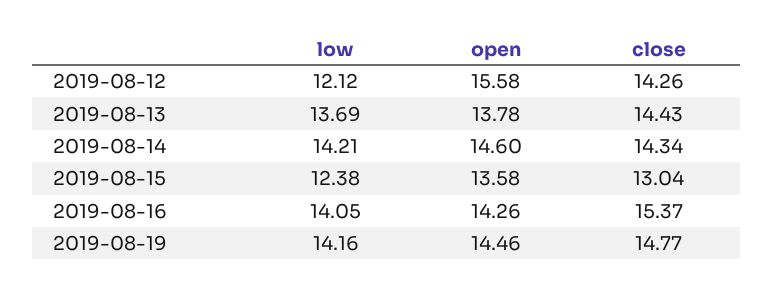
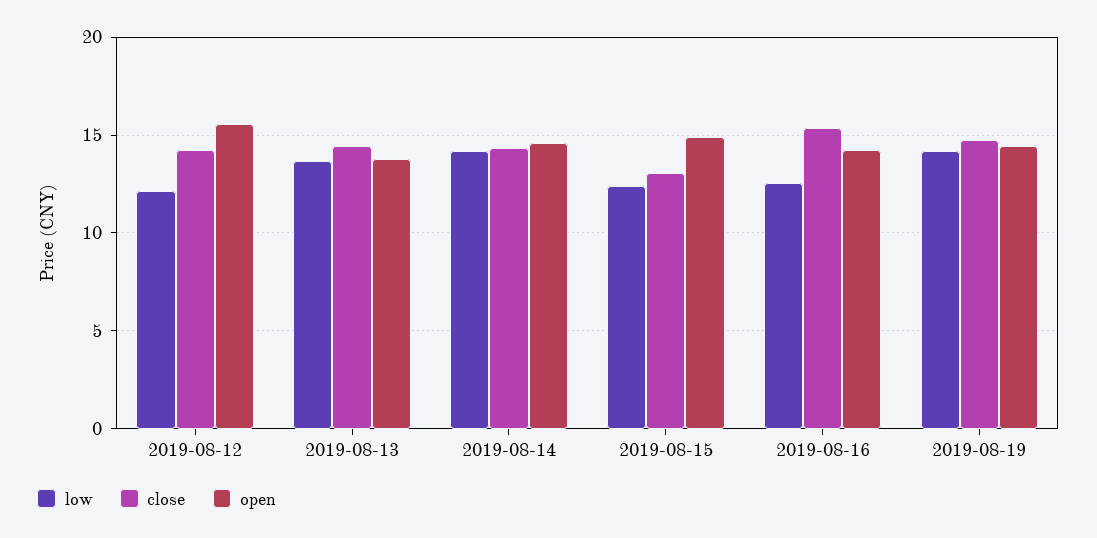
open, 2019-08-15: 13.58 -> 15
low, 2019-08-16: 14.05 -> 12.5

